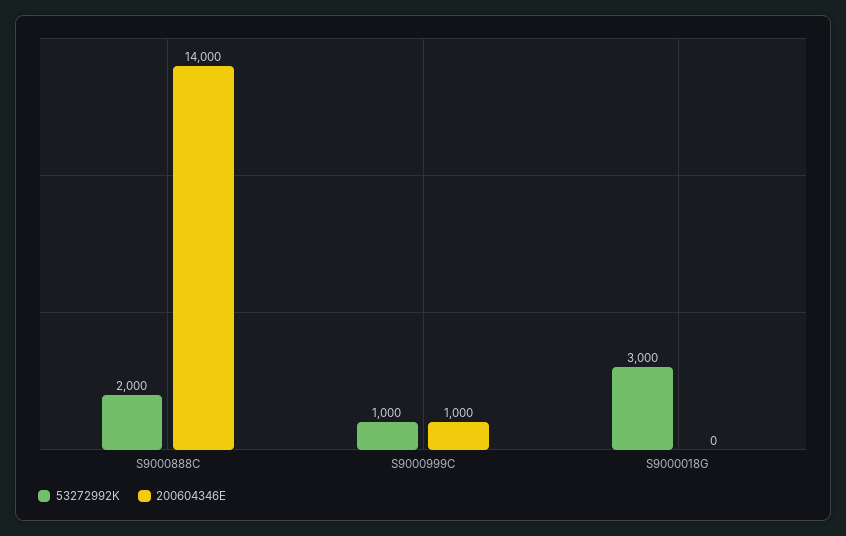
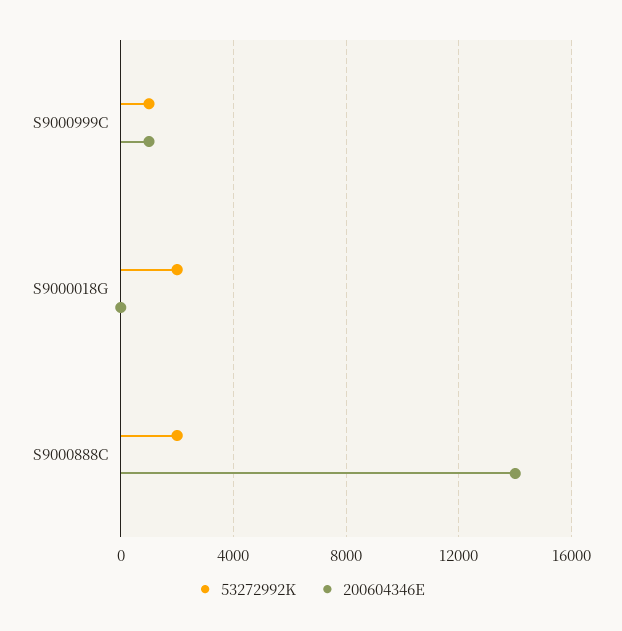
53272992K, S9000018G: 3000 -> 2000

